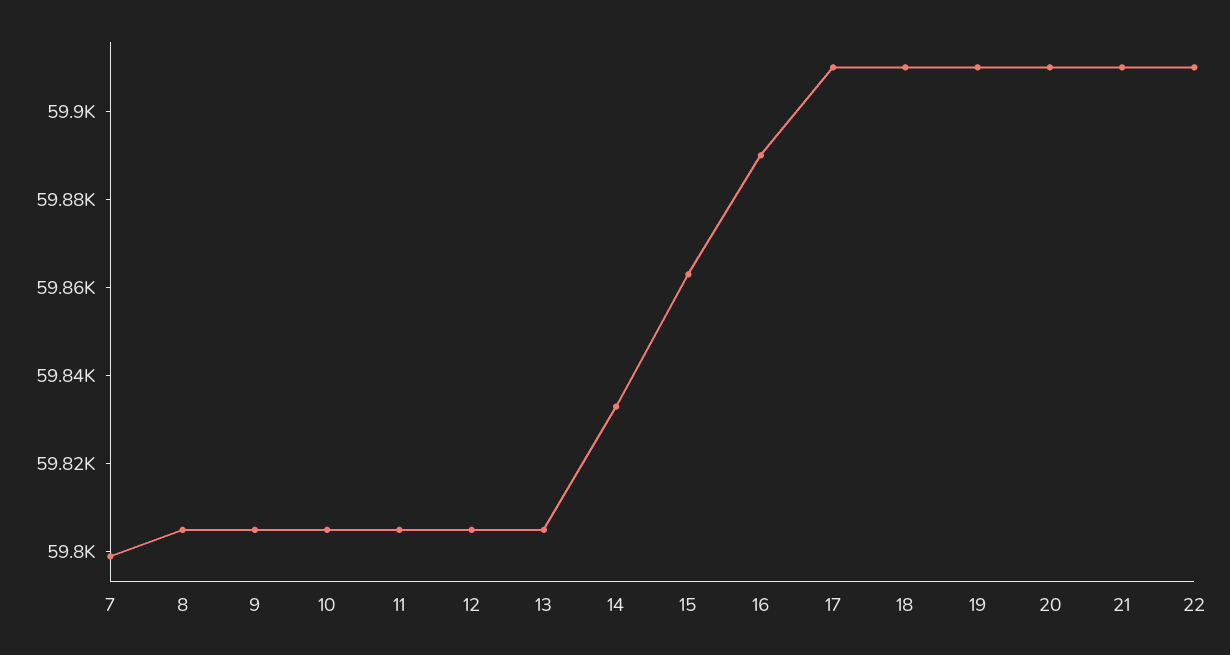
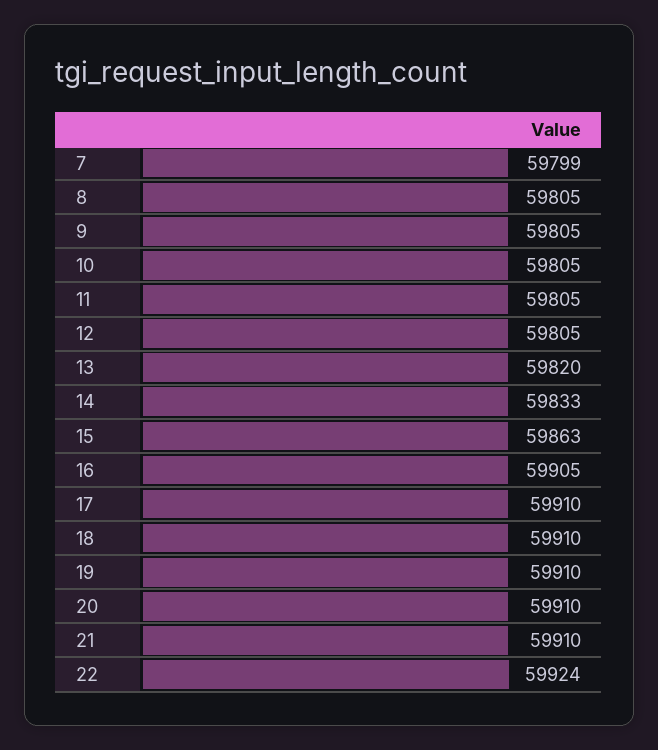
13: 59805 -> 59820
16: 59890 -> 59905
22: 59910 -> 59924

